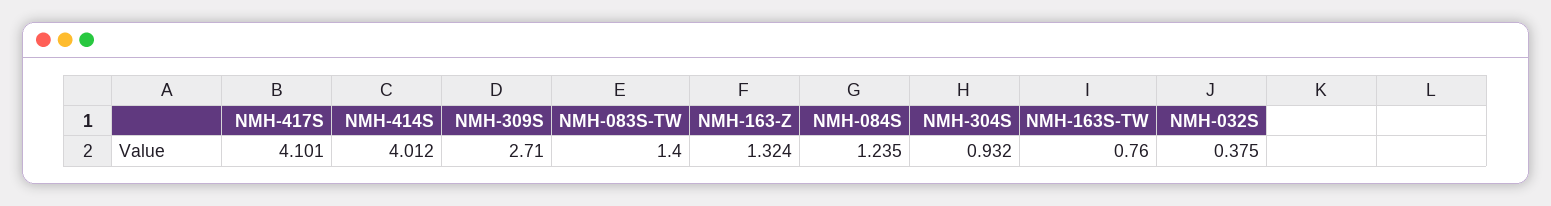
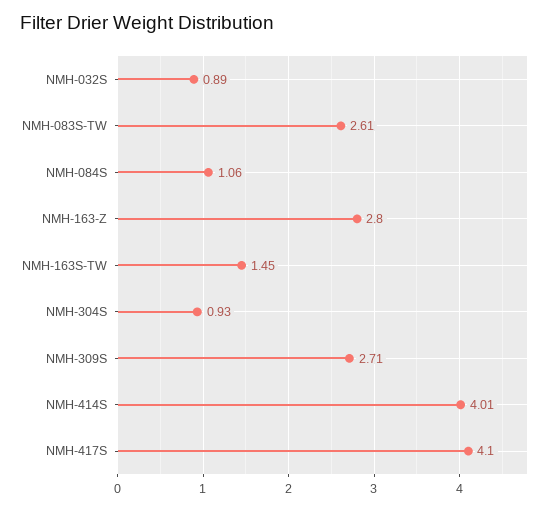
NMH-083S-TW: 1.4 -> 2.61
NMH-163-Z: 1.324 -> 2.8
NMH-084S: 1.235 -> 1.06
NMH-163S-TW: 0.76 -> 1.45
NMH-032S: 0.375 -> 0.89

